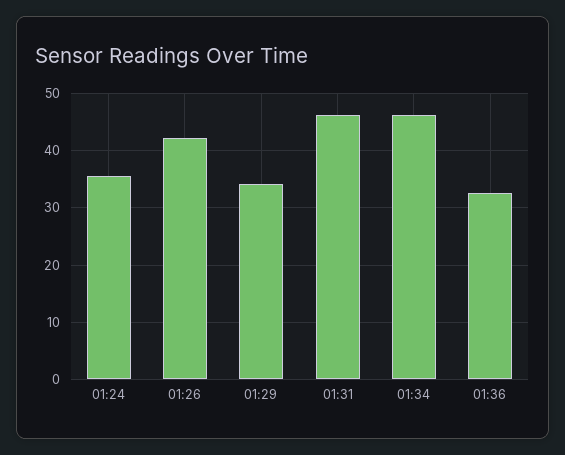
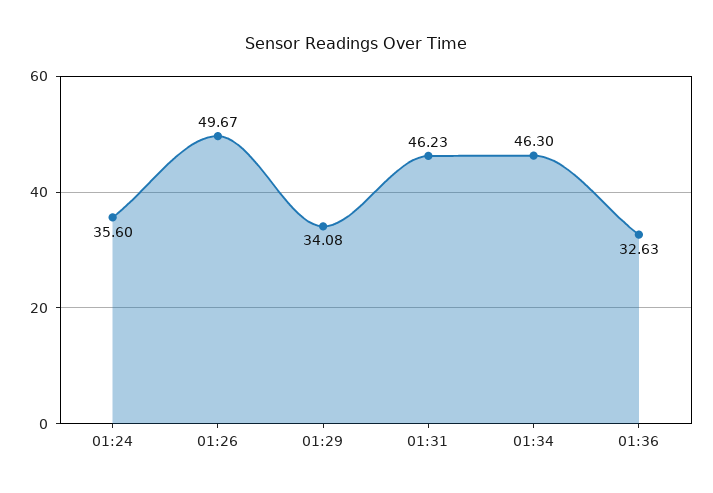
01:26: 42 -> 49.67

